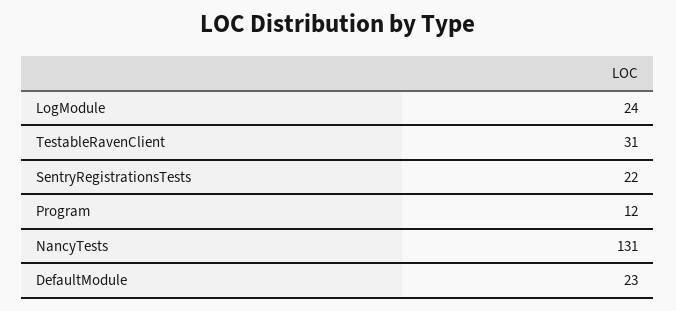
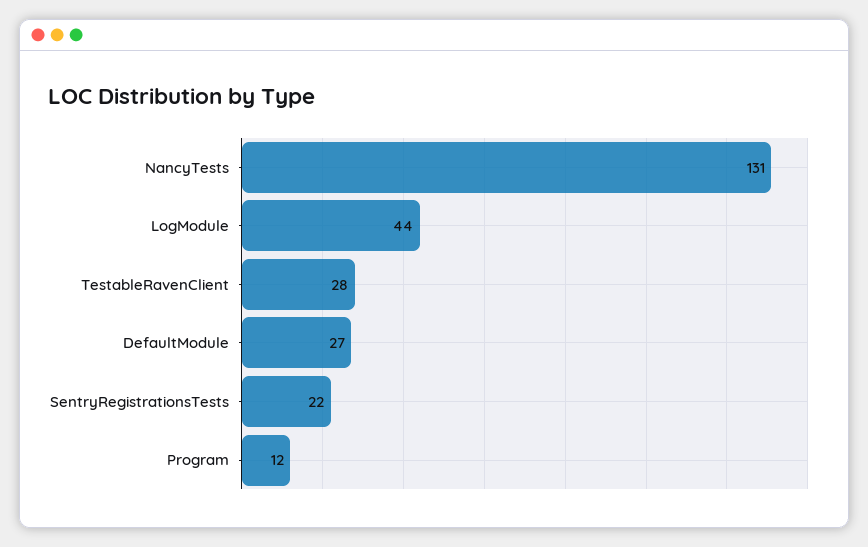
LogModule: 24 -> 44
TestableRavenClient: 31 -> 28
DefaultModule: 23 -> 27

